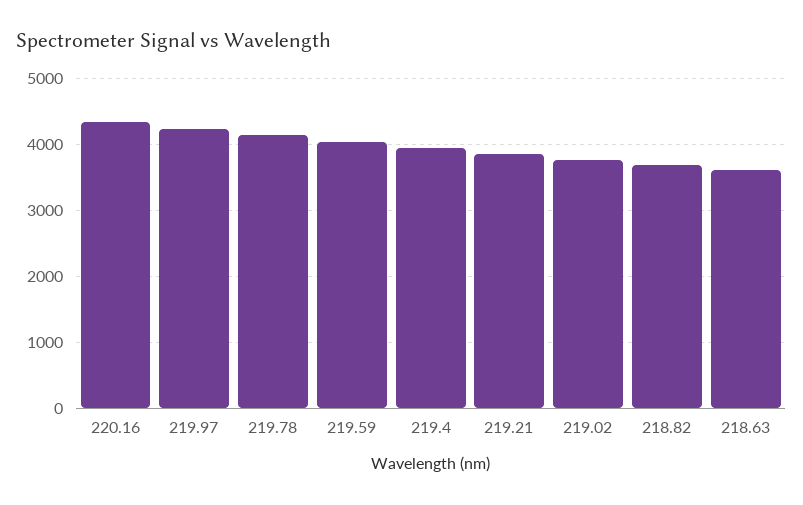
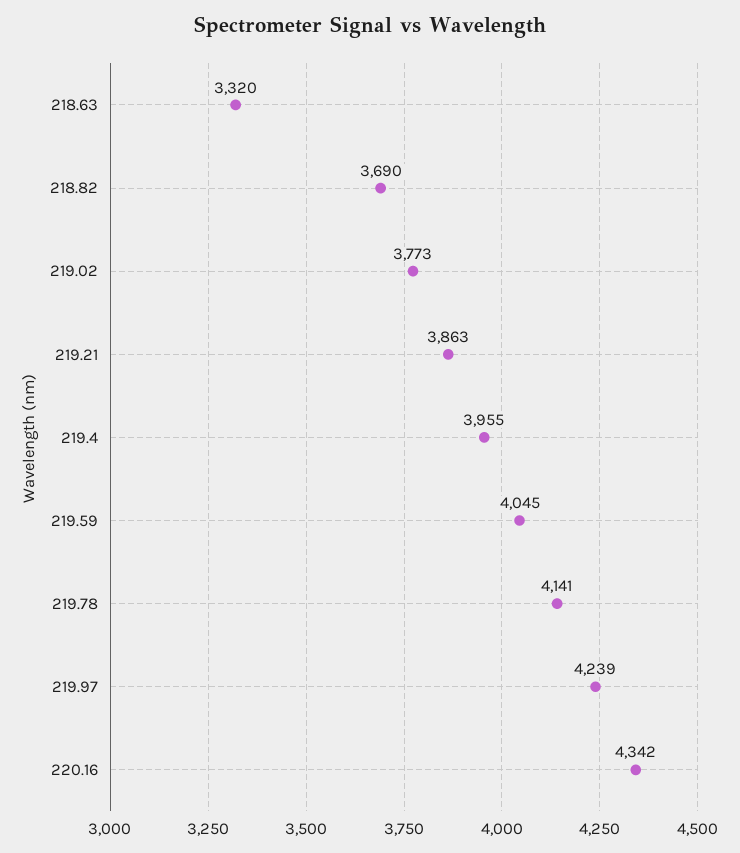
218.63: 3600 -> 3320

